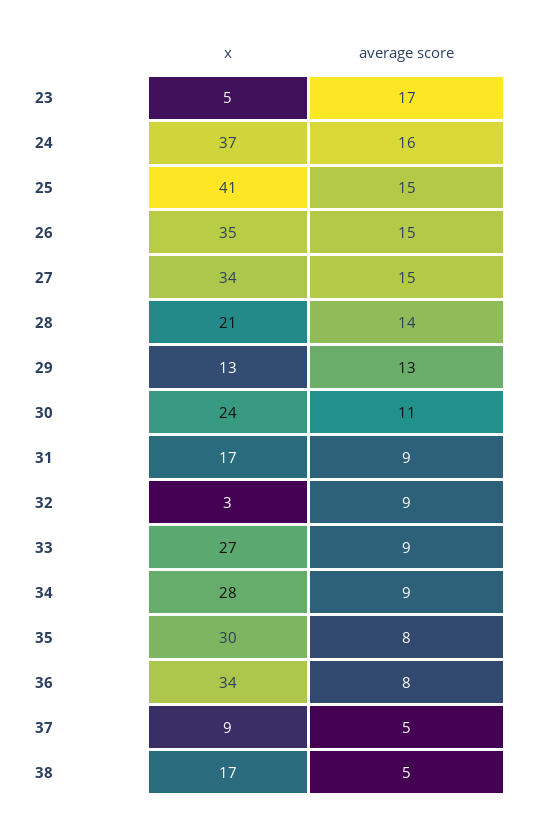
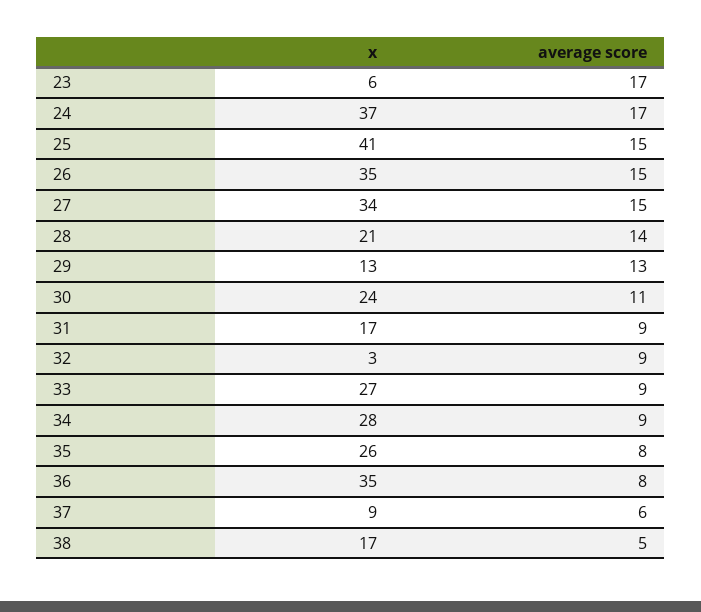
x, 23: 5 -> 6
average score, 24: 16 -> 17
x, 35: 30 -> 26
x, 36: 34 -> 35
average score, 37: 5 -> 6

